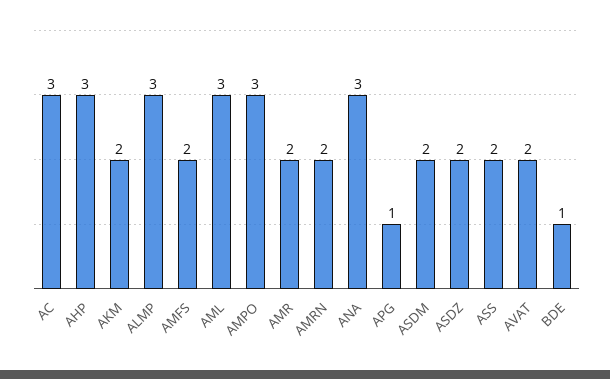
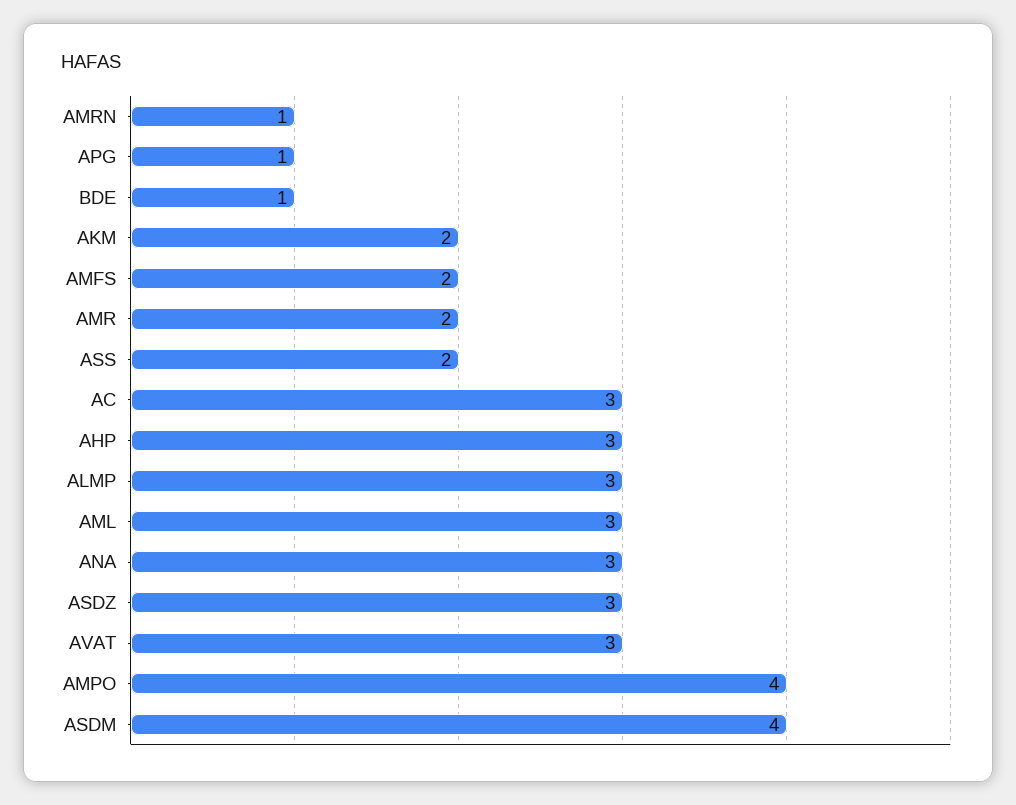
AMPO: 3 -> 4
AMRN: 2 -> 1
ASDM: 2 -> 4
ASDZ: 2 -> 3
AVAT: 2 -> 3

